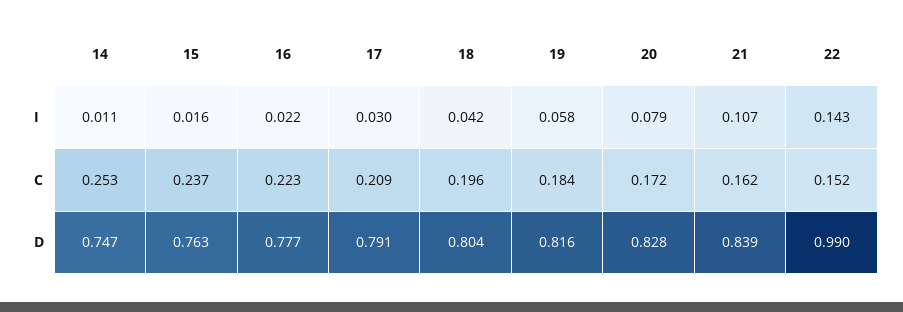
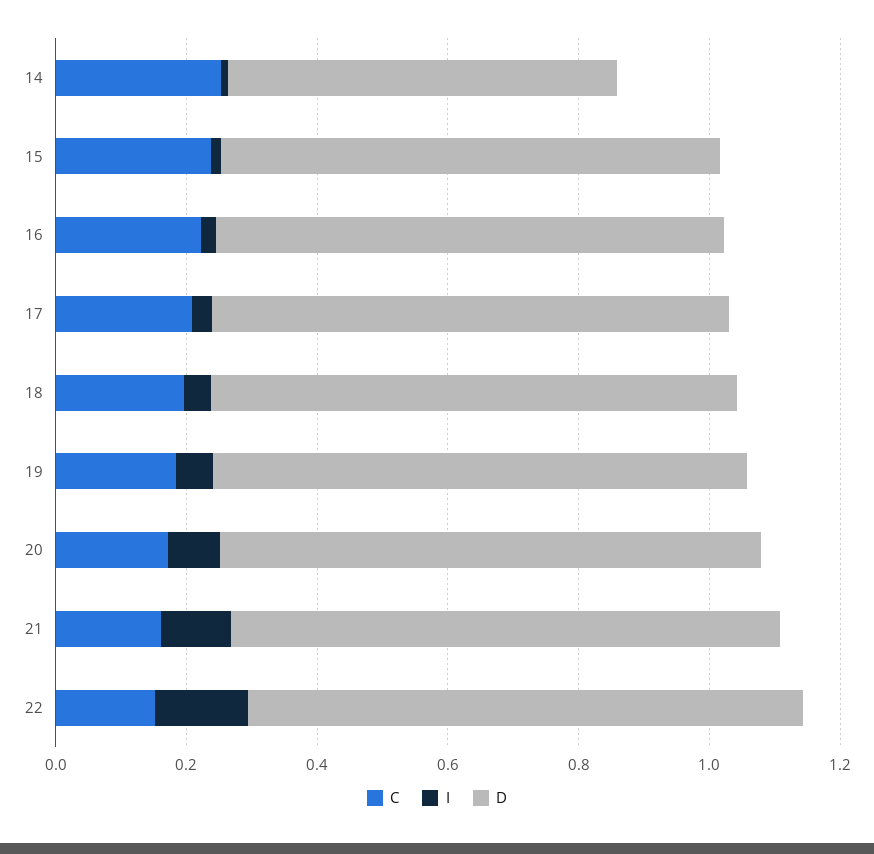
D, 14: 0.747 -> 0.6
D, 22: 0.99 -> 0.85

